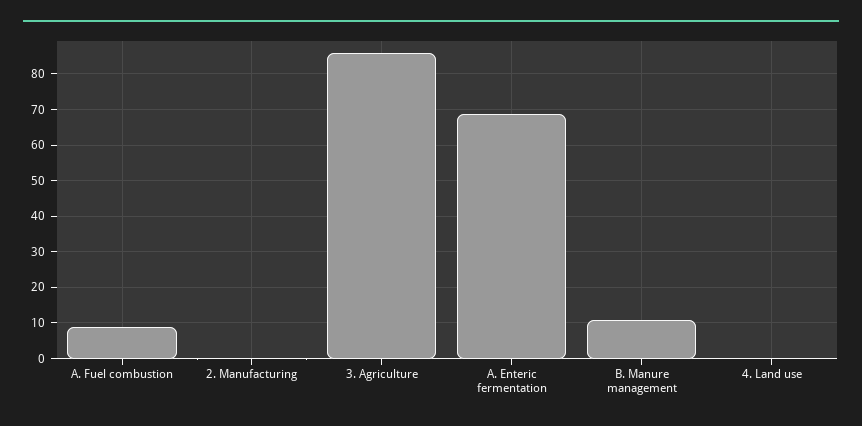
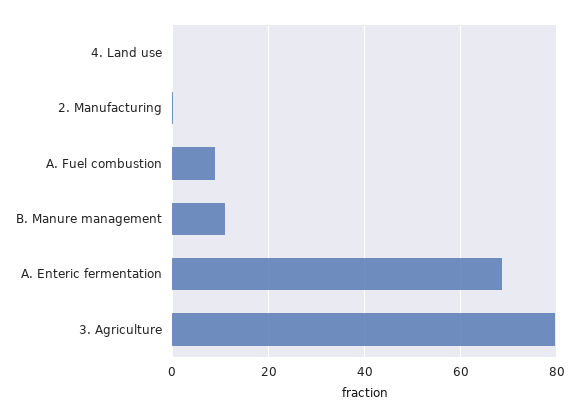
3. Agriculture: 86 -> 80

